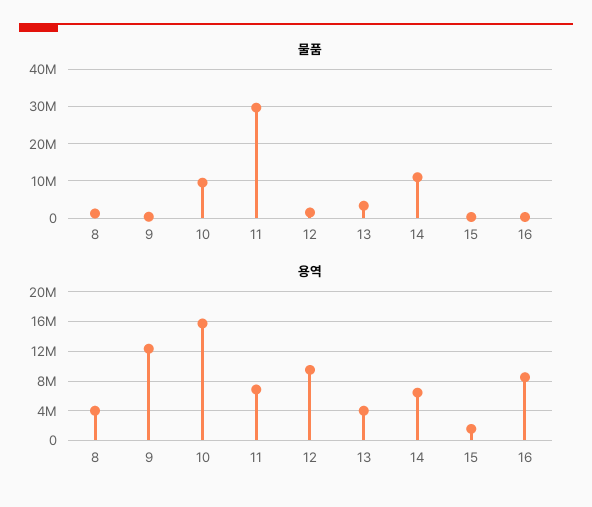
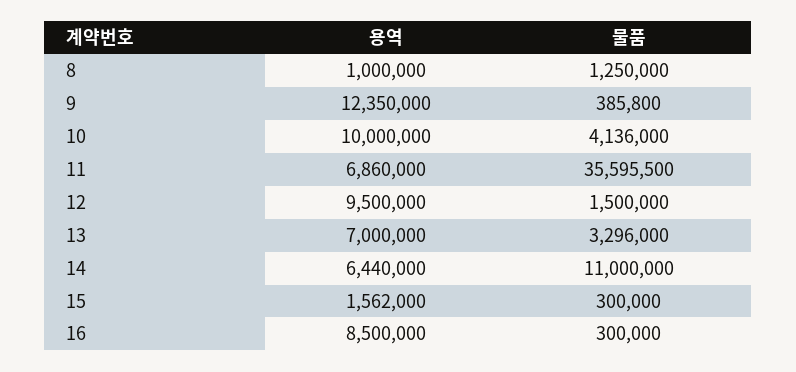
물품, 10: 10000000 -> 4136000
물품, 11: 30000000 -> 35595500
용역, 8: 4000000 -> 1000000
용역, 10: 16000000 -> 10000000
용역, 13: 4000000 -> 7000000

